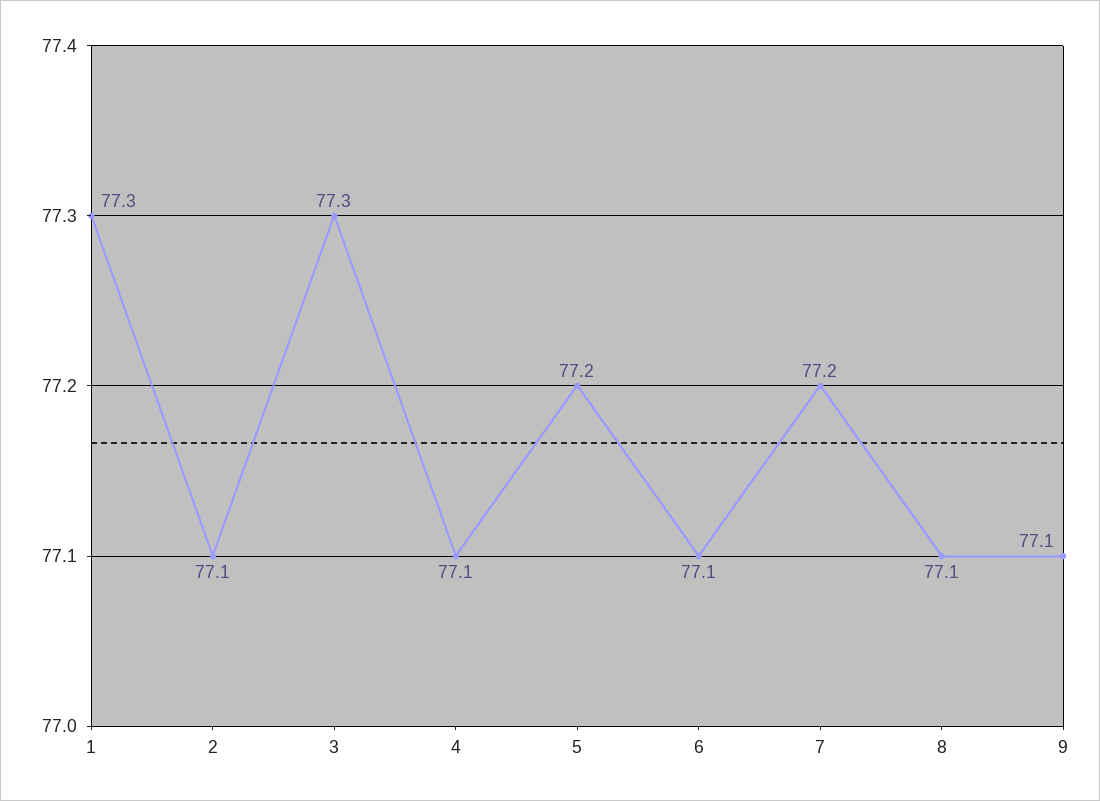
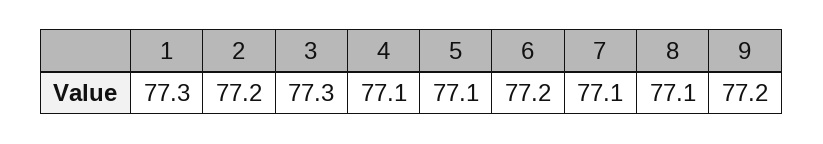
2: 77.1 -> 77.2
5: 77.2 -> 77.1
6: 77.1 -> 77.2
7: 77.2 -> 77.1
9: 77.1 -> 77.2

